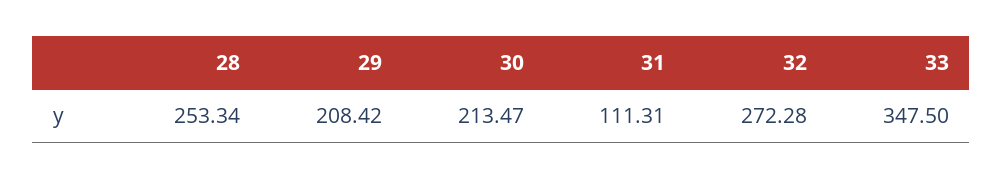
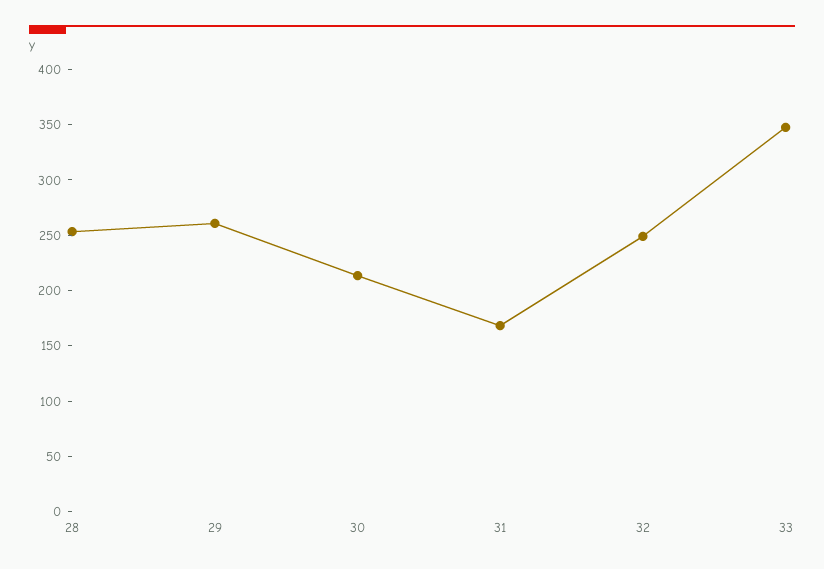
29: 208.42 -> 260
31: 111.31 -> 170
32: 272.28 -> 250

